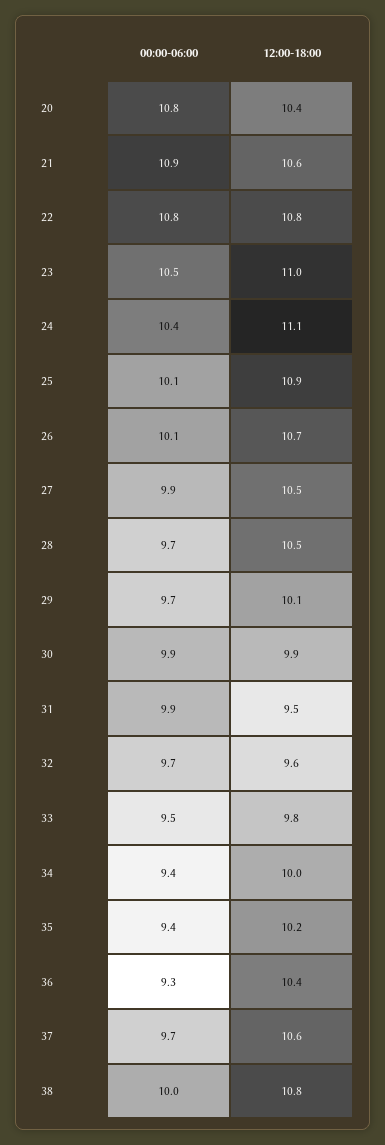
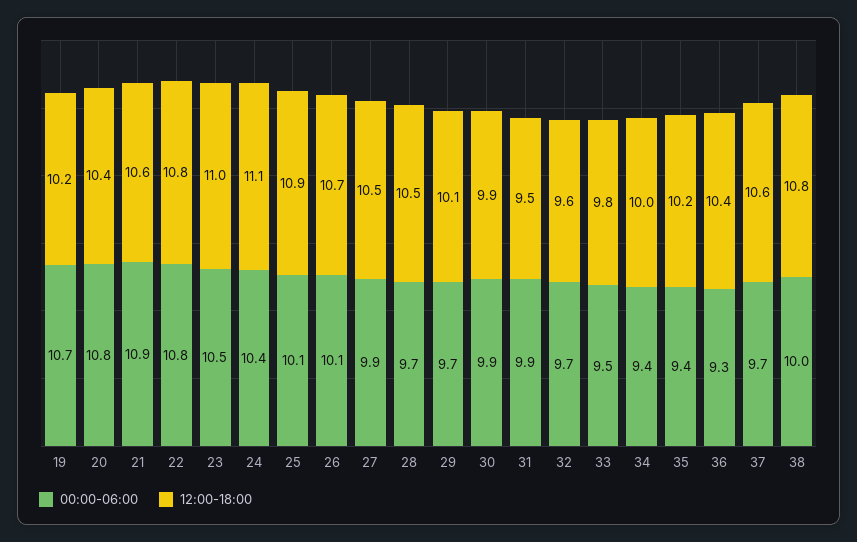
00:00-06:00, 19: none -> 10.7
12:00-18:00, 19: none -> 10.2

